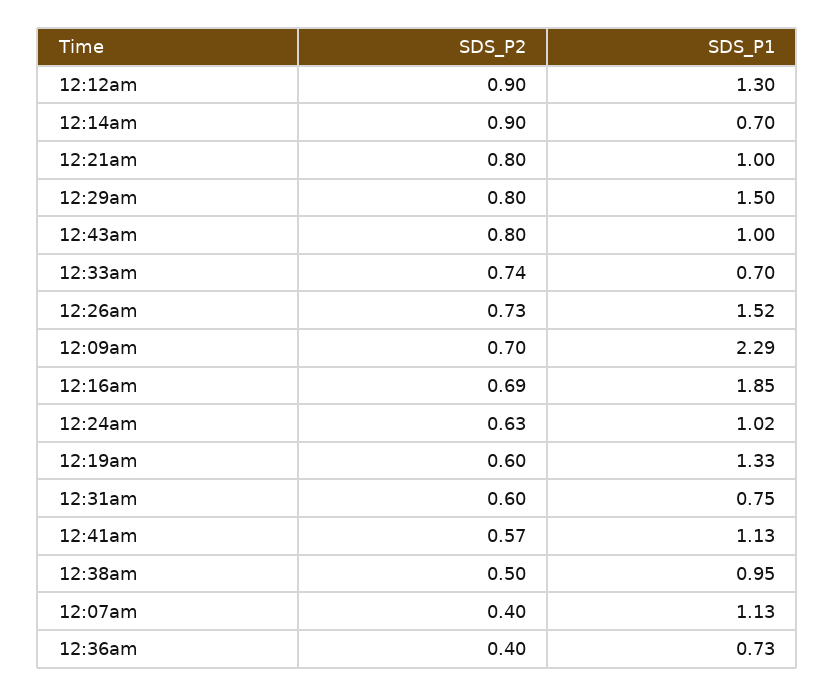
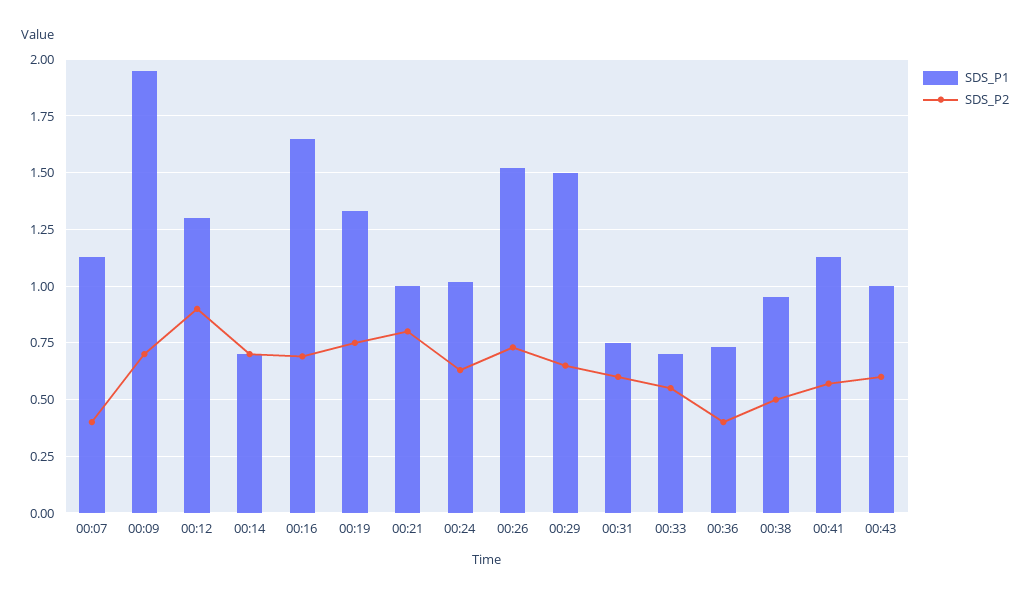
SDS_P2, 12:14am: 0.9 -> 0.7
SDS_P2, 12:29am: 0.8 -> 0.65
SDS_P2, 12:43am: 0.8 -> 0.6
SDS_P2, 12:33am: 0.74 -> 0.55
SDS_P1, 12:09am: 2.29 -> 1.95
SDS_P1, 12:16am: 1.85 -> 1.65
SDS_P2, 12:19am: 0.6 -> 0.75

